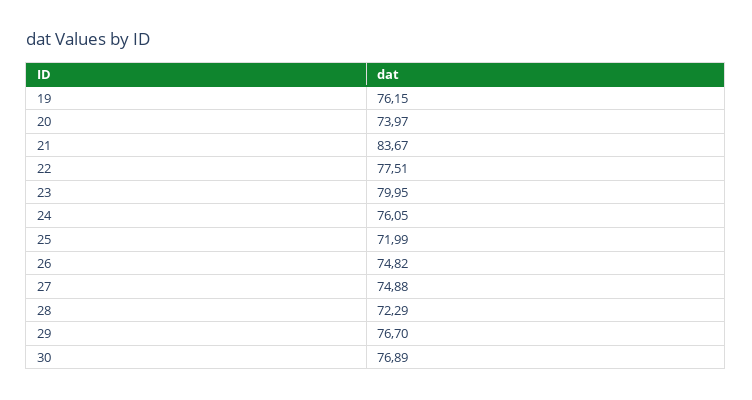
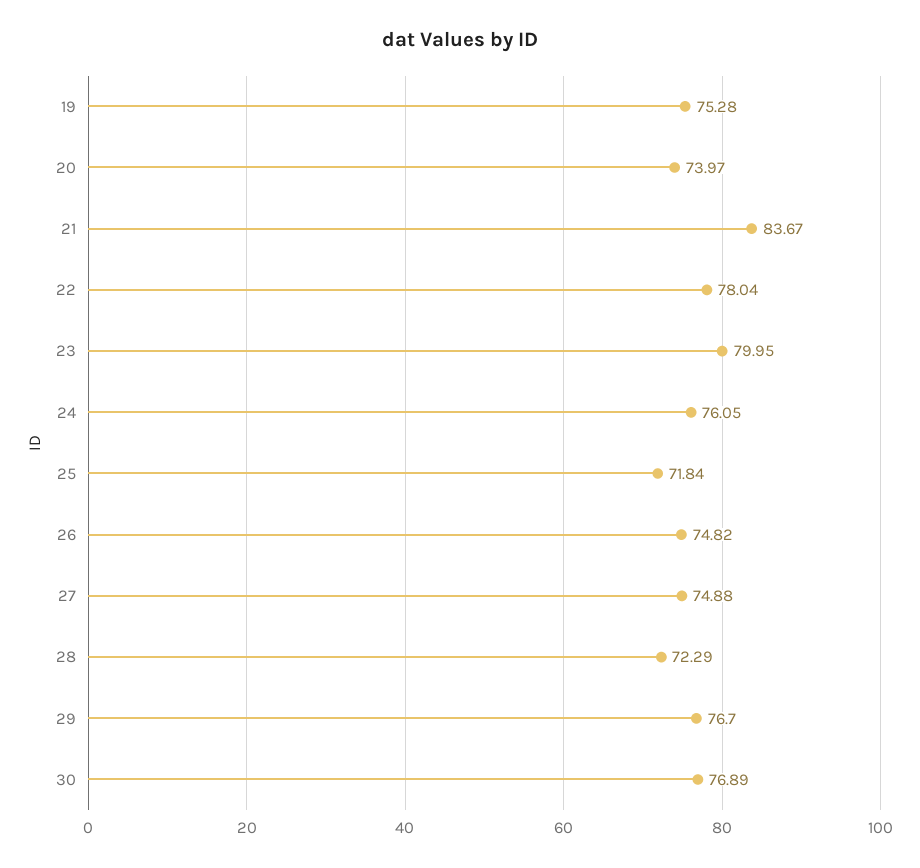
19: 76.15 -> 75.28
22: 77.51 -> 78.04
25: 71.99 -> 71.84

